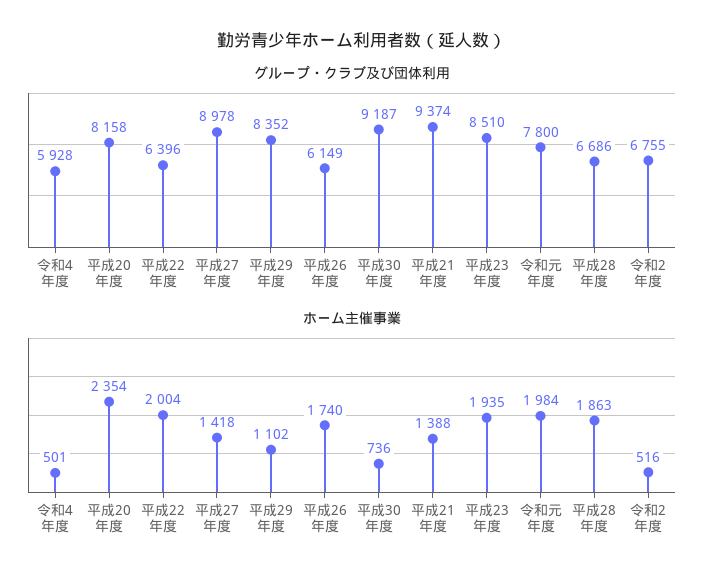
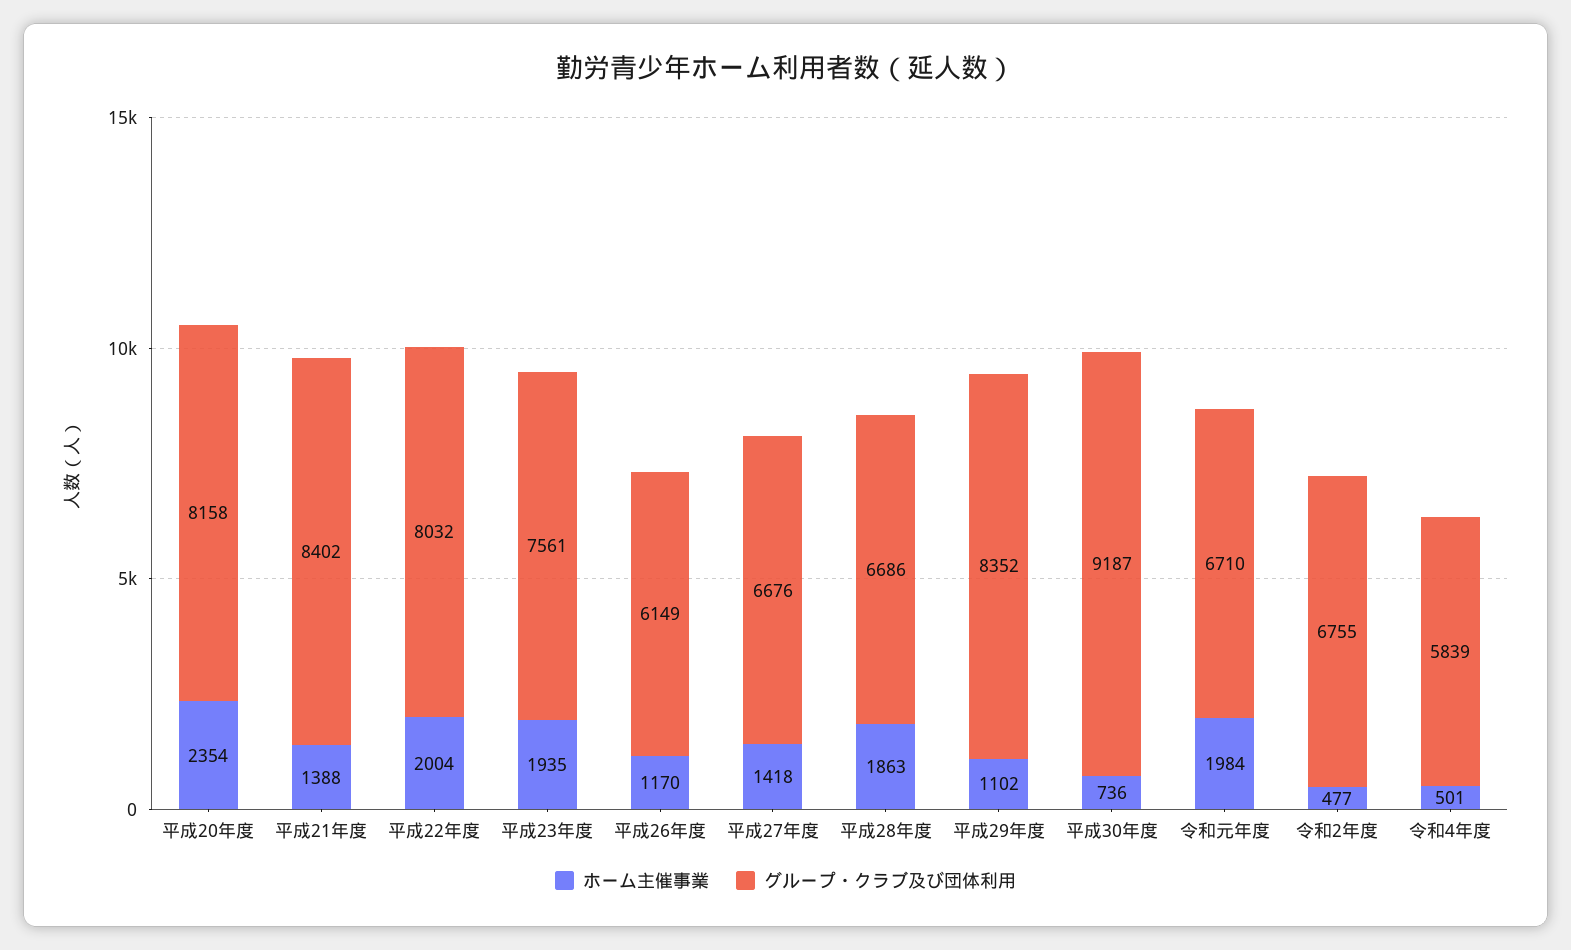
グループ・クラブ及び団体利用, 令和4年度: 5928 -> 5839
グループ・クラブ及び団体利用, 平成22年度: 6396 -> 8032
グループ・クラブ及び団体利用, 平成27年度: 8978 -> 6676
グループ・クラブ及び団体利用, 平成21年度: 9374 -> 8402
グループ・クラブ及び団体利用, 平成23年度: 8510 -> 7561
グループ・クラブ及び団体利用, 令和元年度: 7800 -> 6710
ホーム主催事業, 平成26年度: 1740 -> 1170
ホーム主催事業, 令和2年度: 516 -> 477

